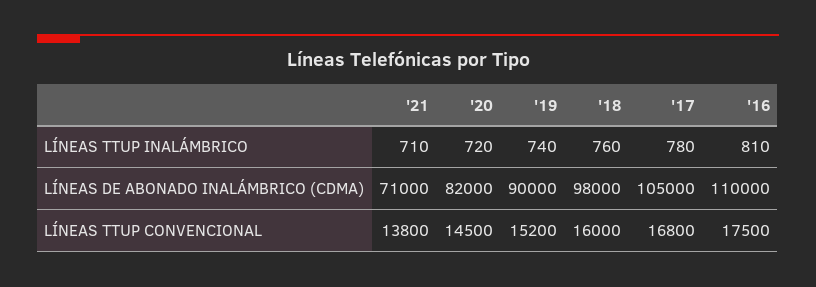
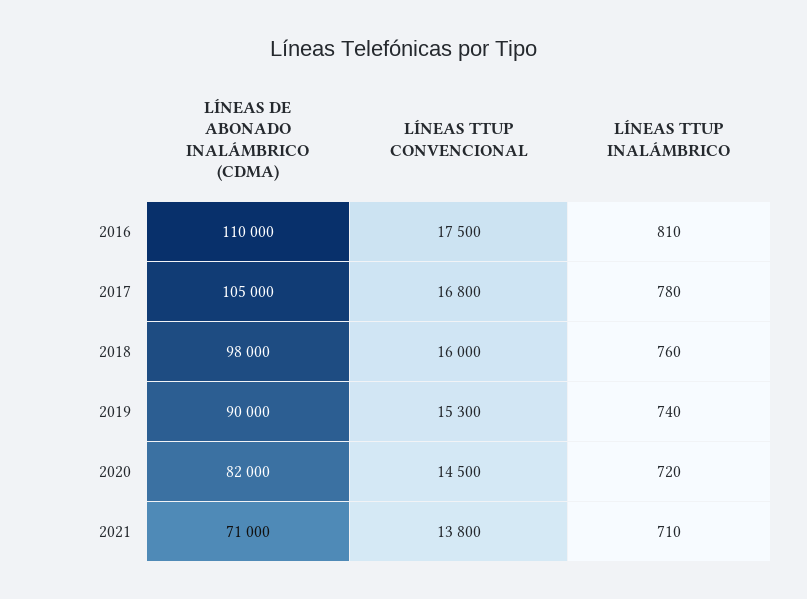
'19, LÍNEAS TTUP CONVENCIONAL: 15200 -> 15300

